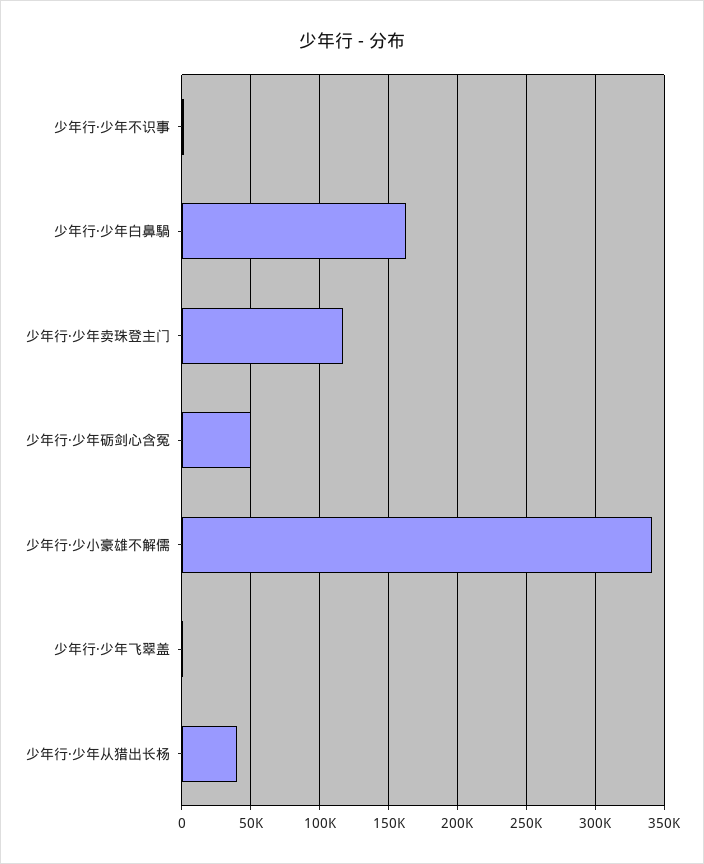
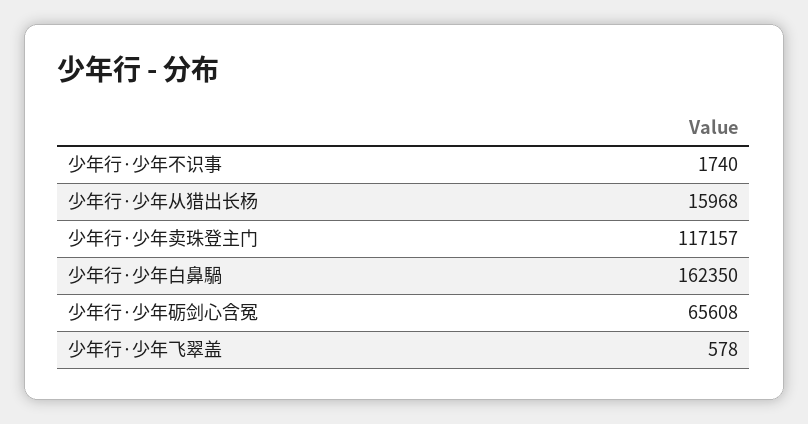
少年行·少年砺剑心含冤: 50000 -> 65608
少年行·少小豪雄不解儒: 340000 -> none
少年行·少年从猎出长杨: 40000 -> 15968

